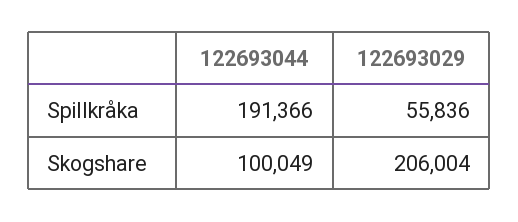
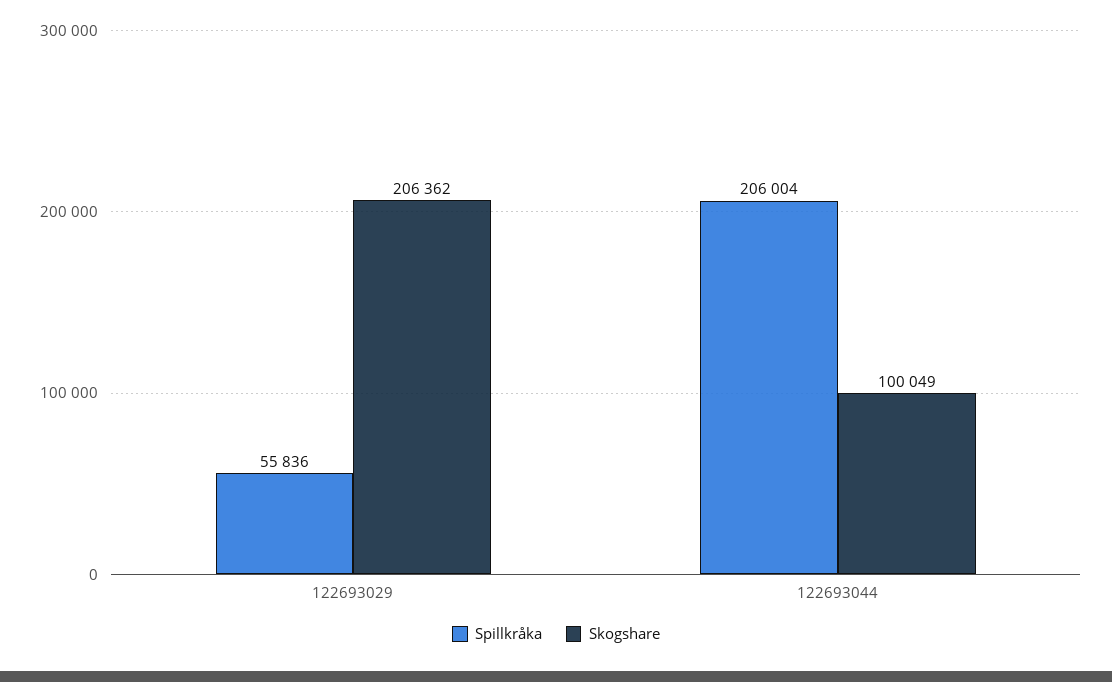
Spillkråka, 122693044: 191366 -> 206004
Skogshare, 122693029: 206004 -> 206362

